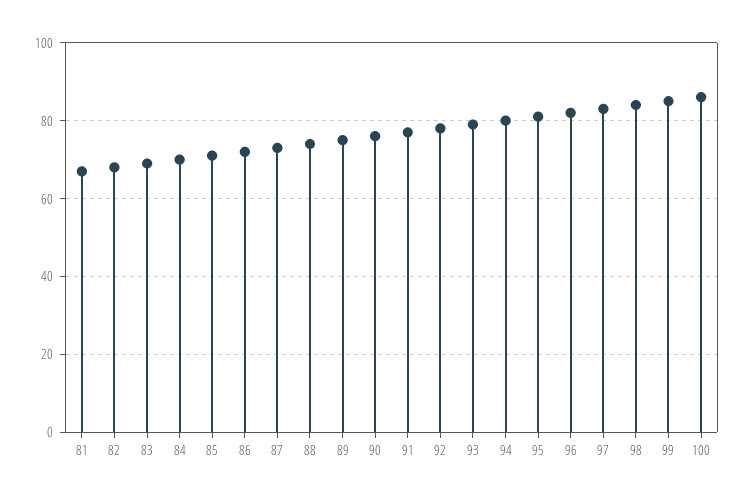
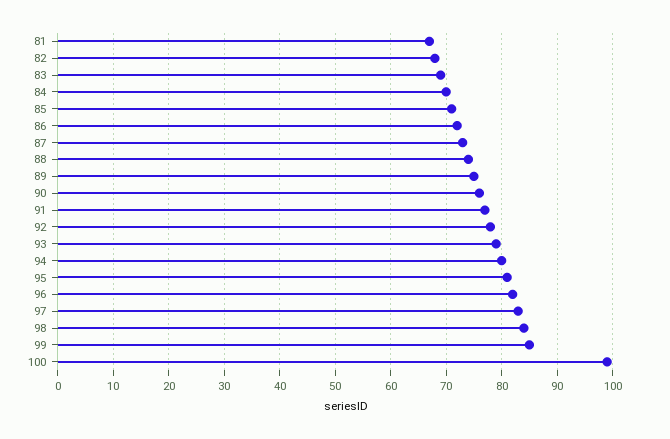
100: 85 -> 100

